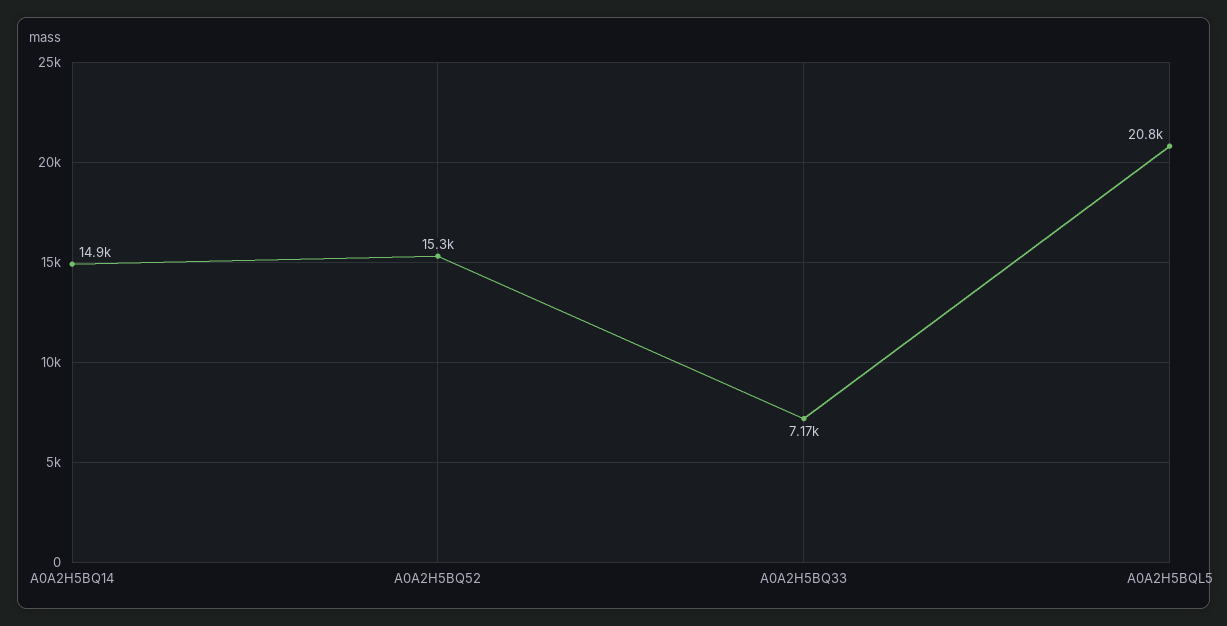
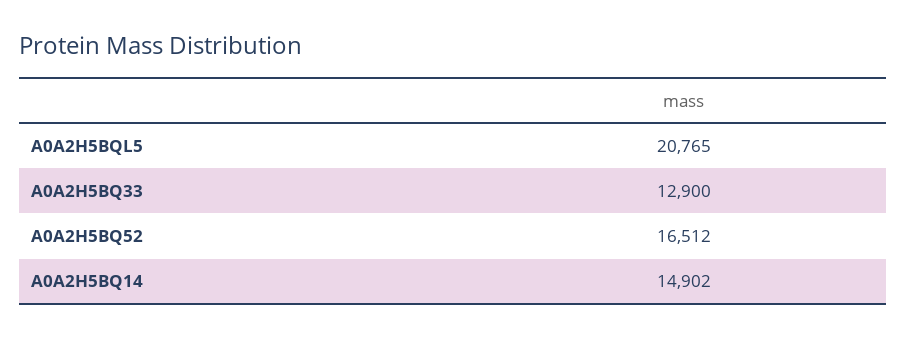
A0A2H5BQ52: 15300 -> 16512
A0A2H5BQ33: 7170 -> 12900

